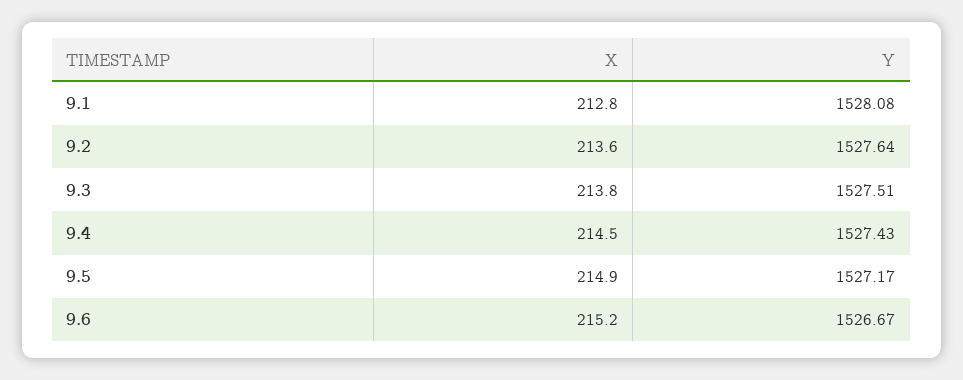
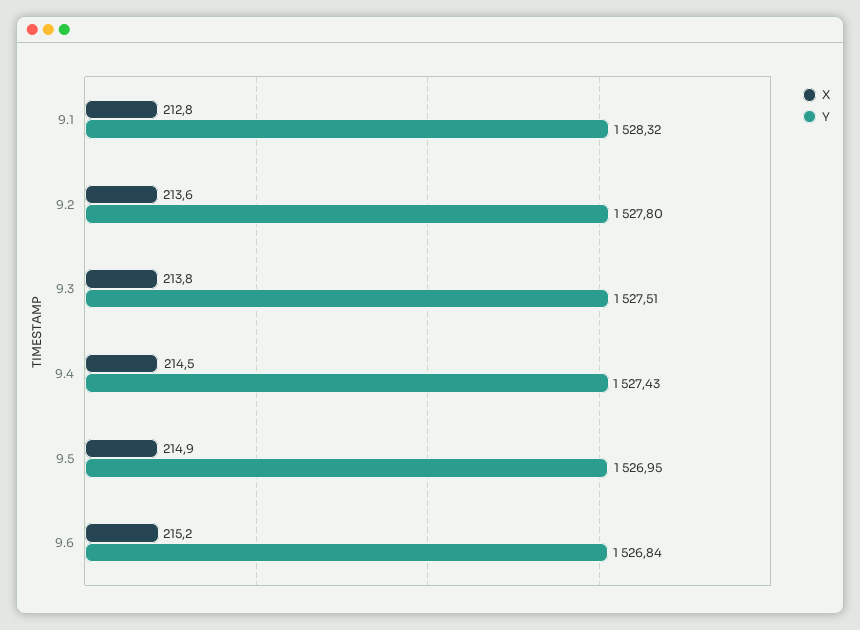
Y, 9.1: 1528.08 -> 1528.32
Y, 9.2: 1527.64 -> 1527.8
Y, 9.5: 1527.17 -> 1526.95
Y, 9.6: 1526.67 -> 1526.84

